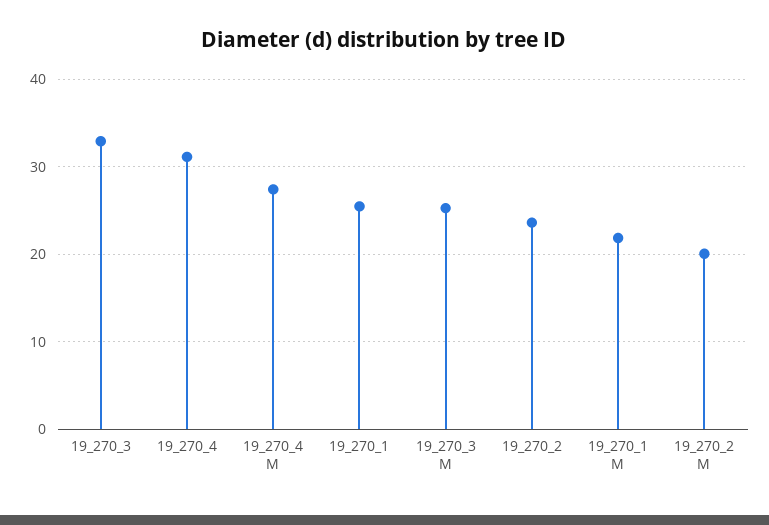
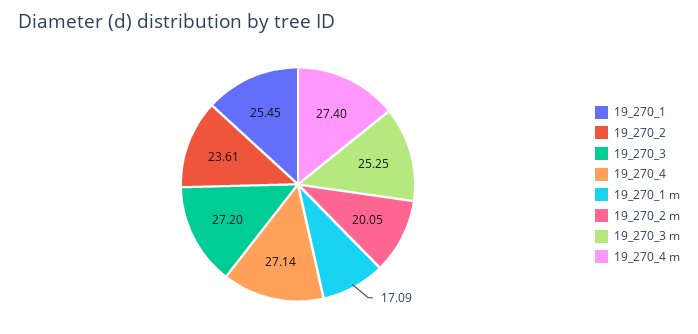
19_270_3: 33 -> 27.2
19_270_4: 31 -> 27.14
19_270_1 M: 22 -> 17.09

